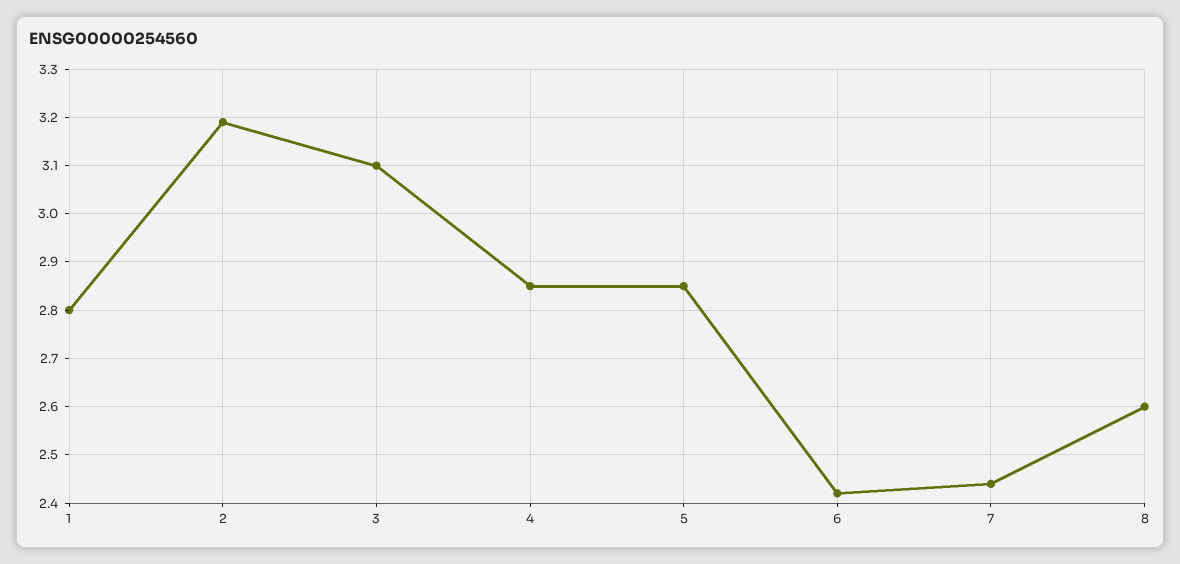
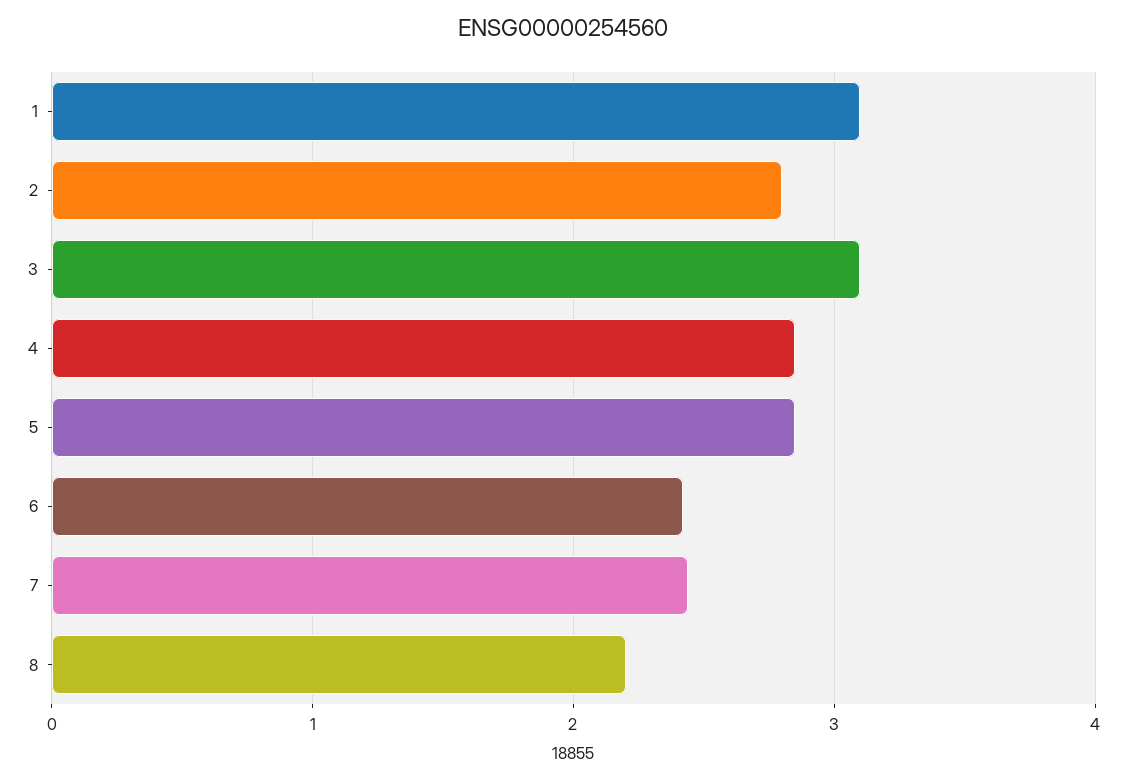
1: 2.8 -> 3.1
2: 3.2 -> 2.8
8: 2.6 -> 2.2

